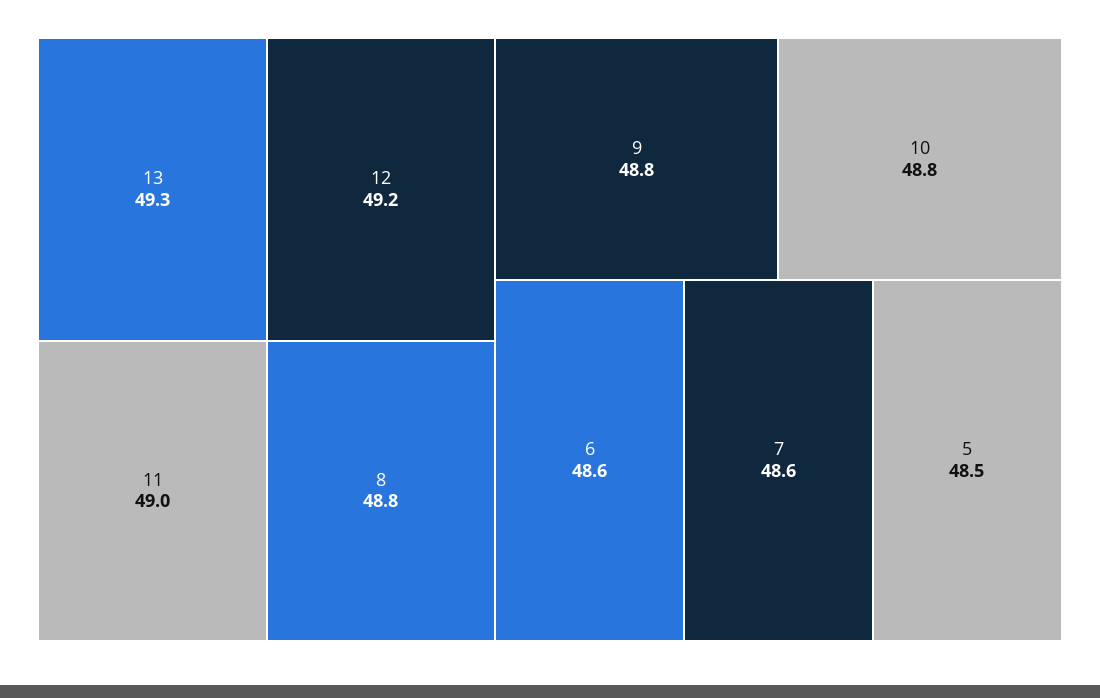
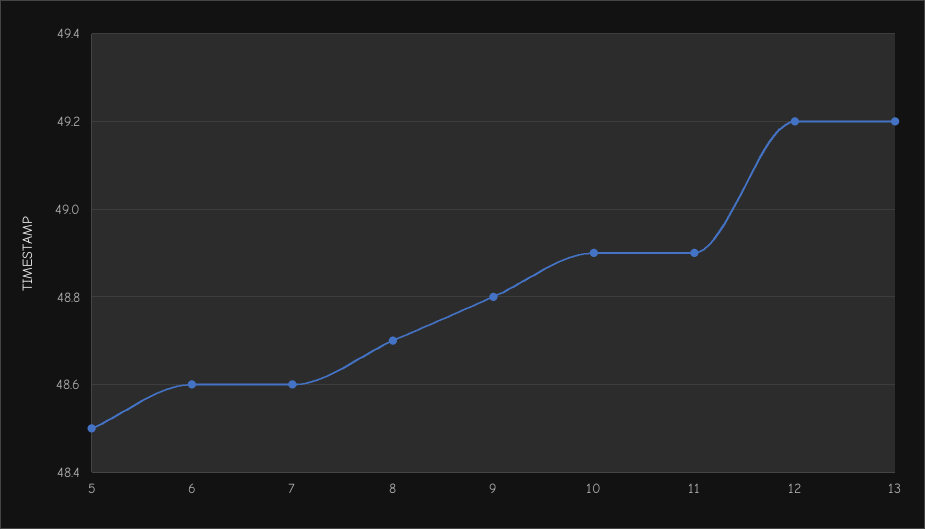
13: 49.3 -> 49.2
11: 49 -> 48.9
8: 48.8 -> 48.7
10: 48.8 -> 48.9

